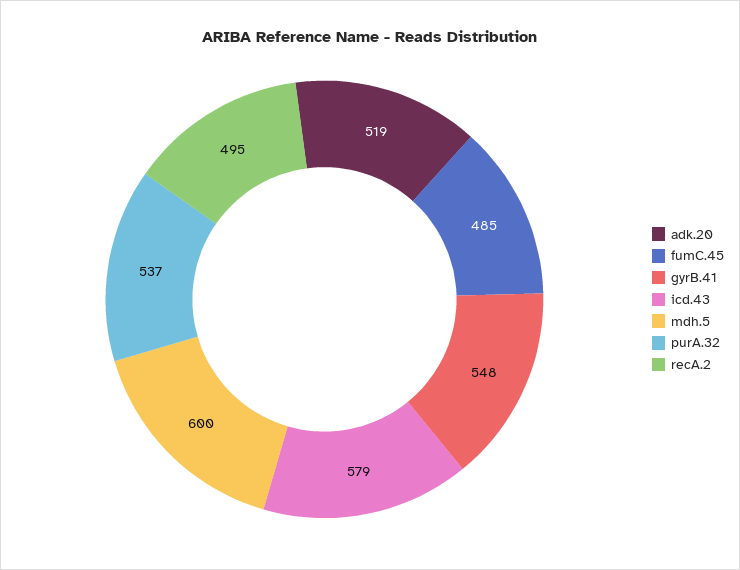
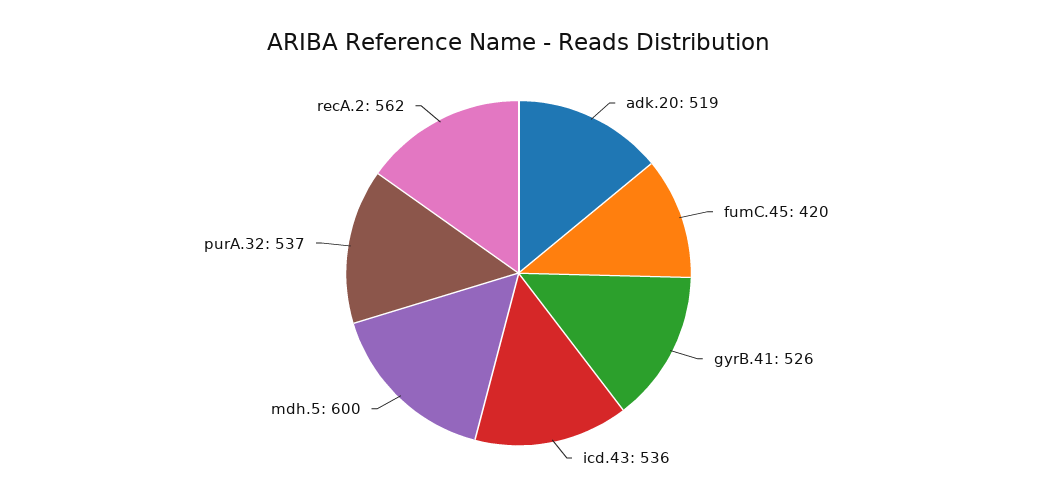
fumC.45: 485 -> 420
gyrB.41: 548 -> 526
icd.43: 579 -> 536
recA.2: 495 -> 562

